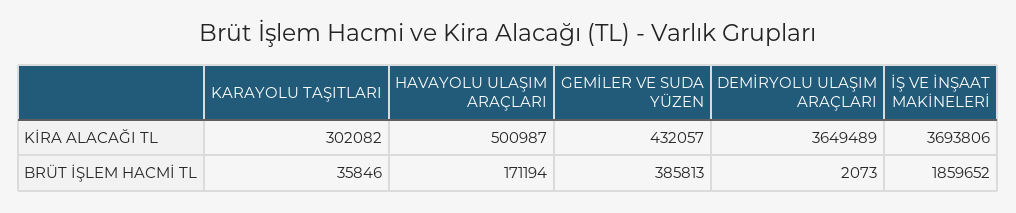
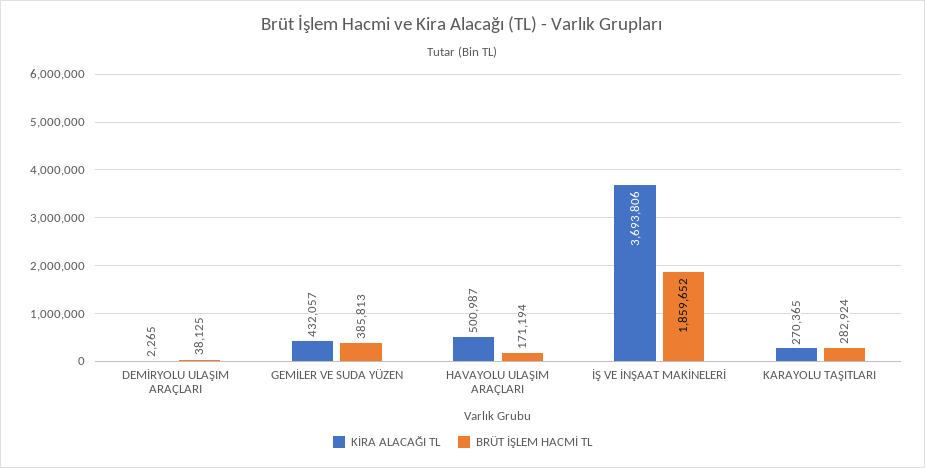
KİRA ALACAĞI TL, KARAYOLU TAŞITLARI: 302082 -> 270365
KİRA ALACAĞI TL, DEMİRYOLU ULAŞIM ARAÇLARI: 3649489 -> 2265
BRÜT İŞLEM HACMİ TL, KARAYOLU TAŞITLARI: 35846 -> 282924
BRÜT İŞLEM HACMİ TL, DEMİRYOLU ULAŞIM ARAÇLARI: 2073 -> 38125

